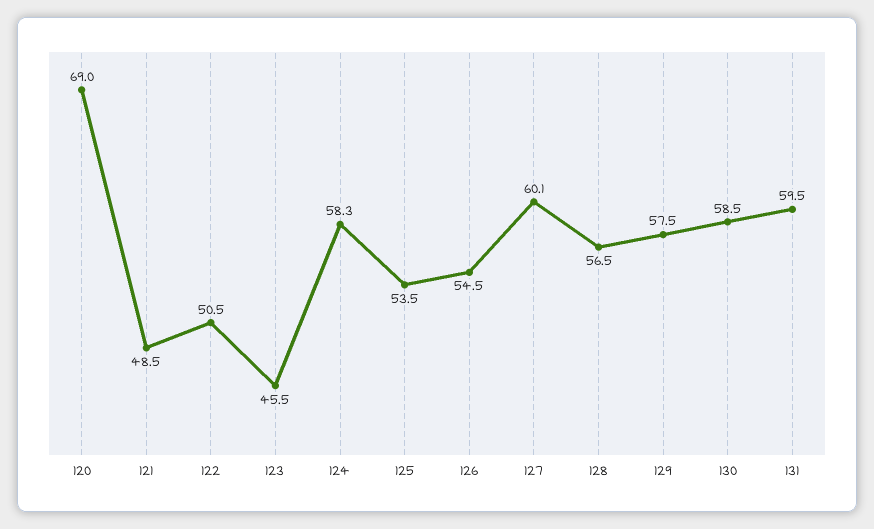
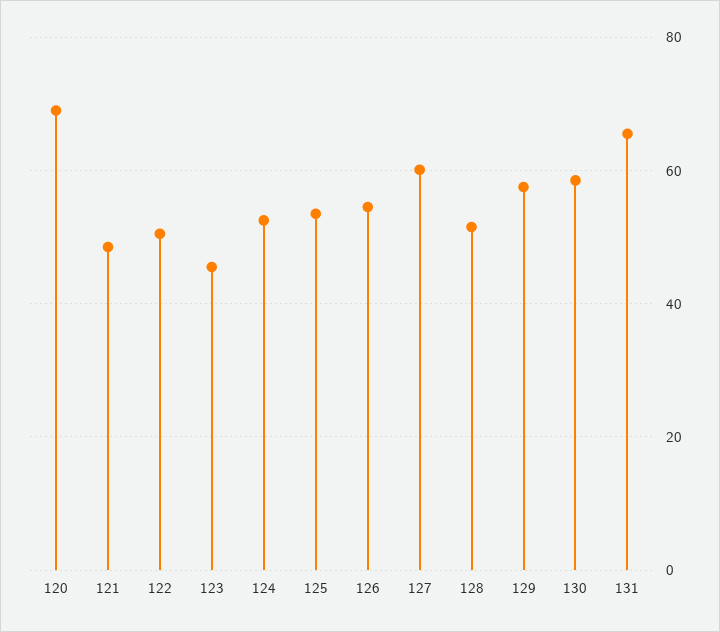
124: 58.3 -> 52
128: 56.5 -> 52
131: 59.5 -> 66

